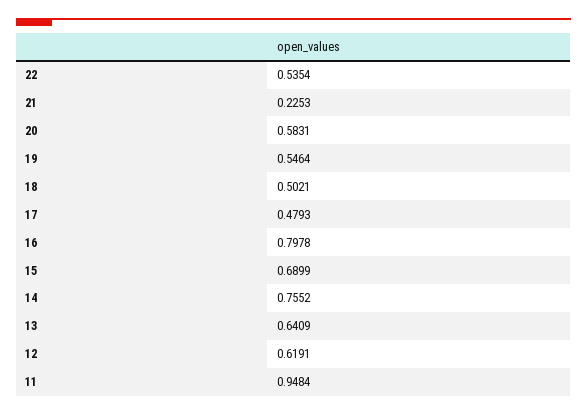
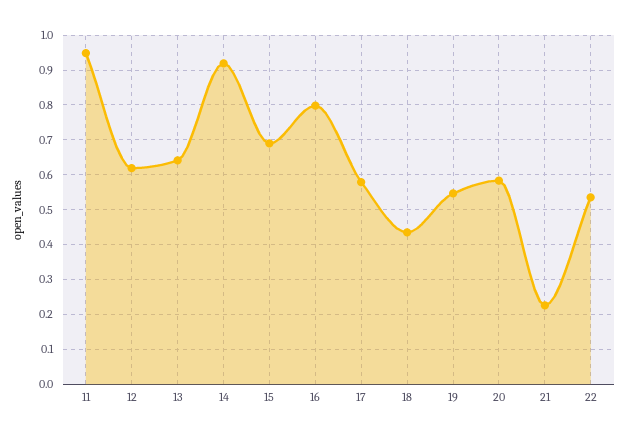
18: 0.5021 -> 0.44
17: 0.4793 -> 0.58
14: 0.7552 -> 0.92

